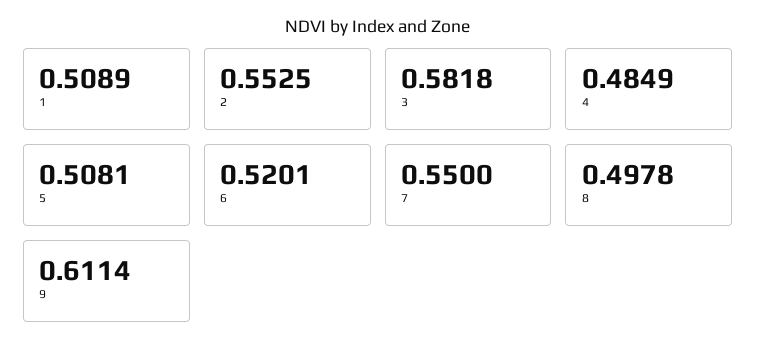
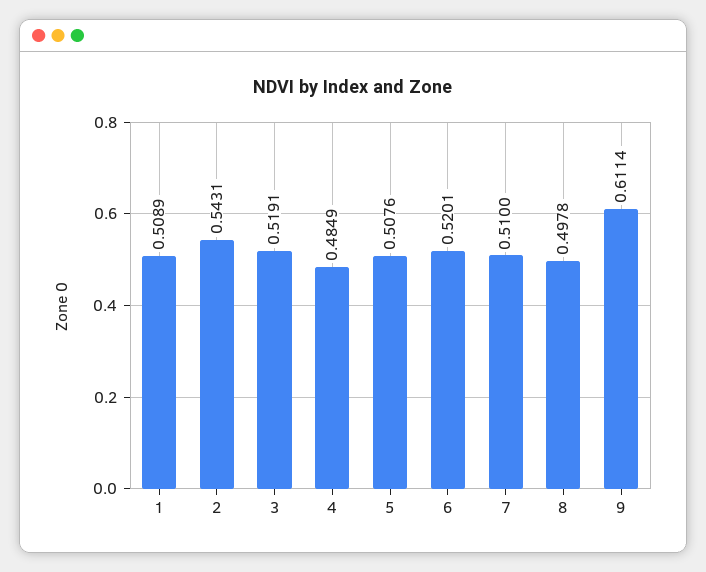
2: 0.5525 -> 0.5431
3: 0.5818 -> 0.5191
5: 0.5081 -> 0.5076
7: 0.55 -> 0.51

